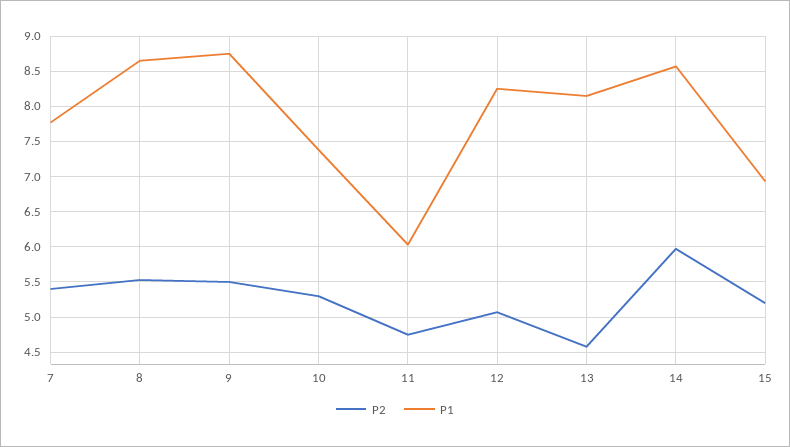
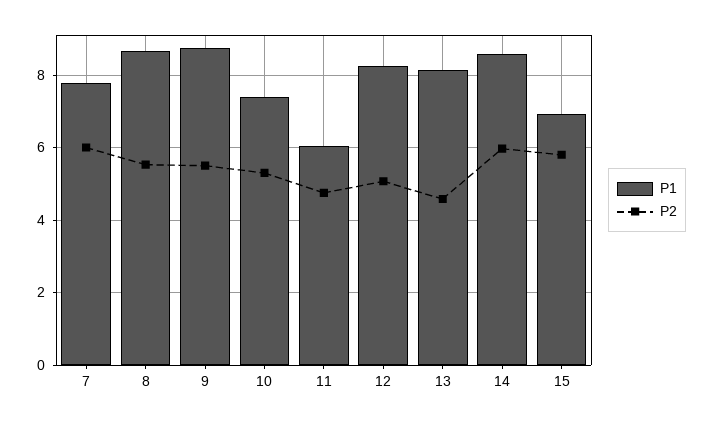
P2, 7: 5.4 -> 6
P2, 15: 5.2 -> 5.8

